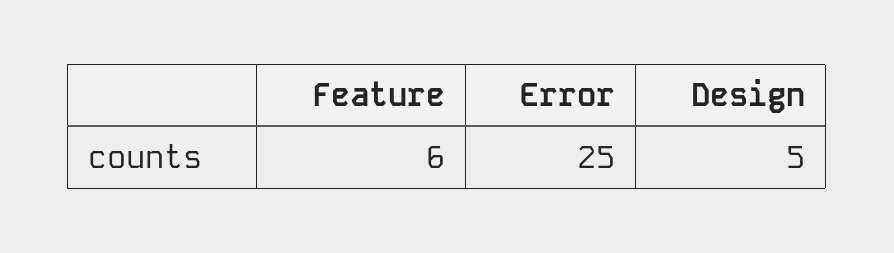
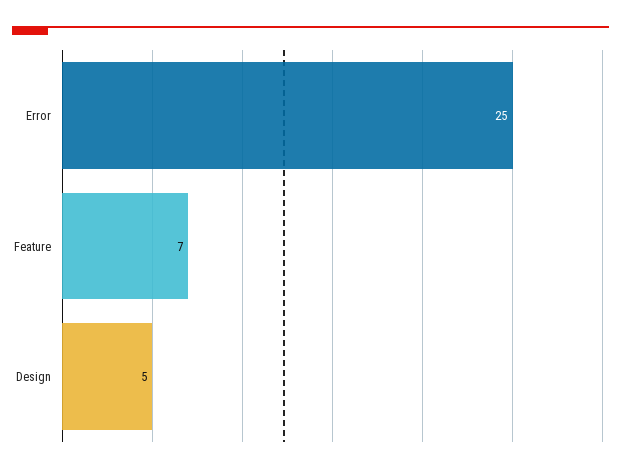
Feature: 6 -> 7

